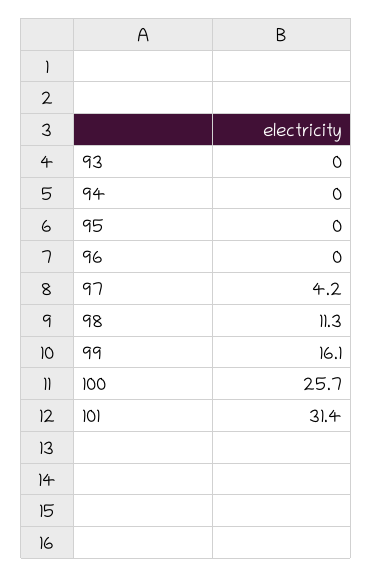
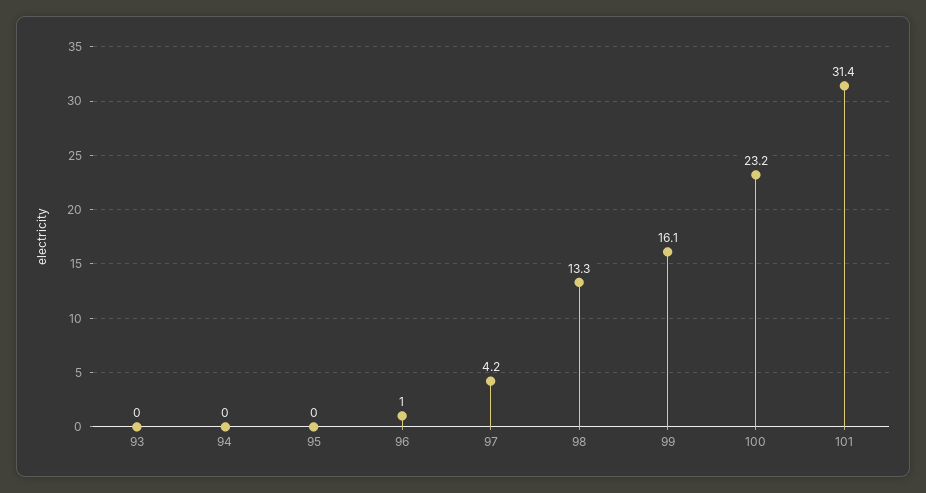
96: 0 -> 1
98: 11.3 -> 13.3
100: 25.7 -> 23.2

